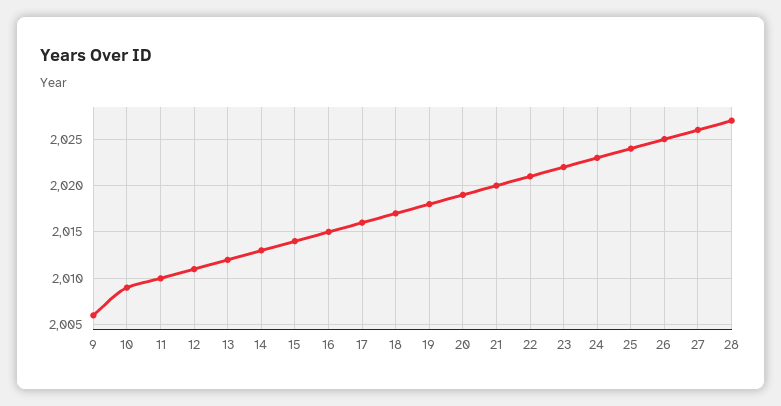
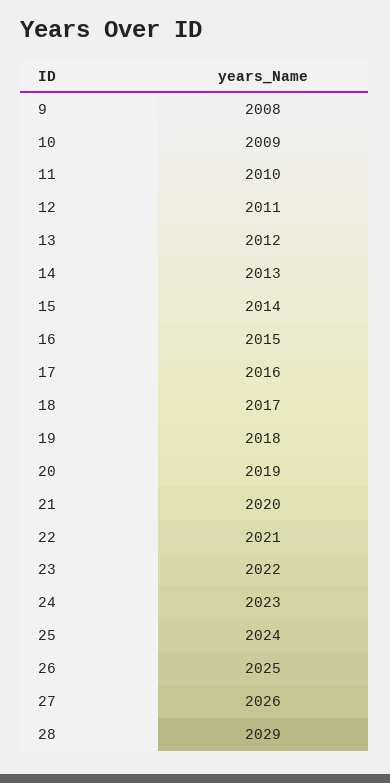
9: 2006 -> 2008
28: 2027 -> 2029

